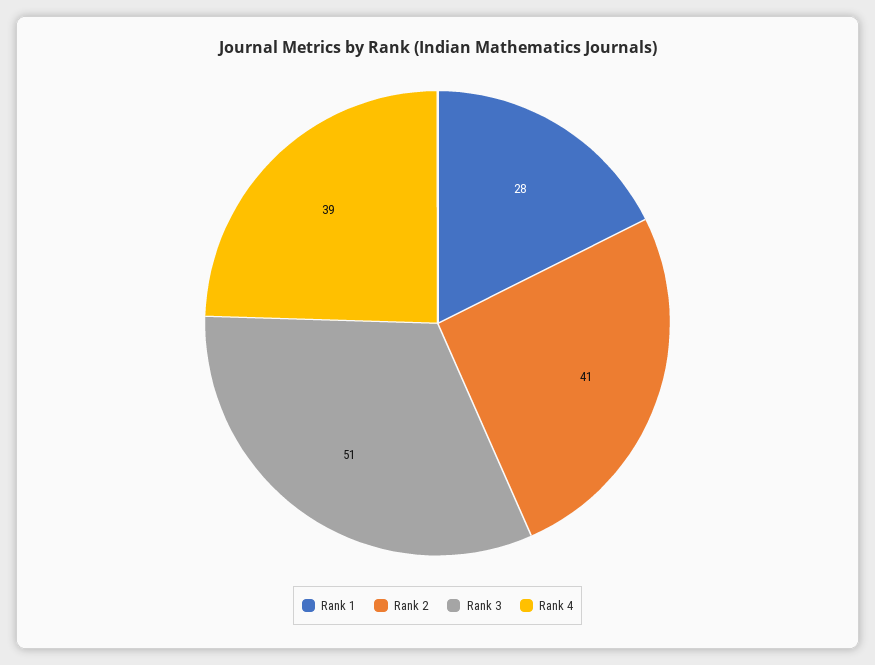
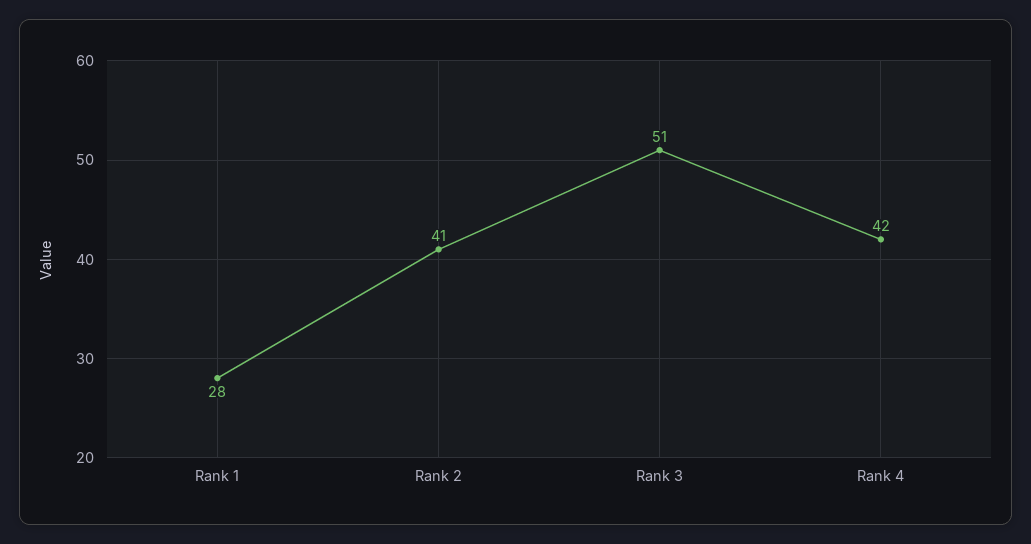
Rank 4: 39 -> 42

